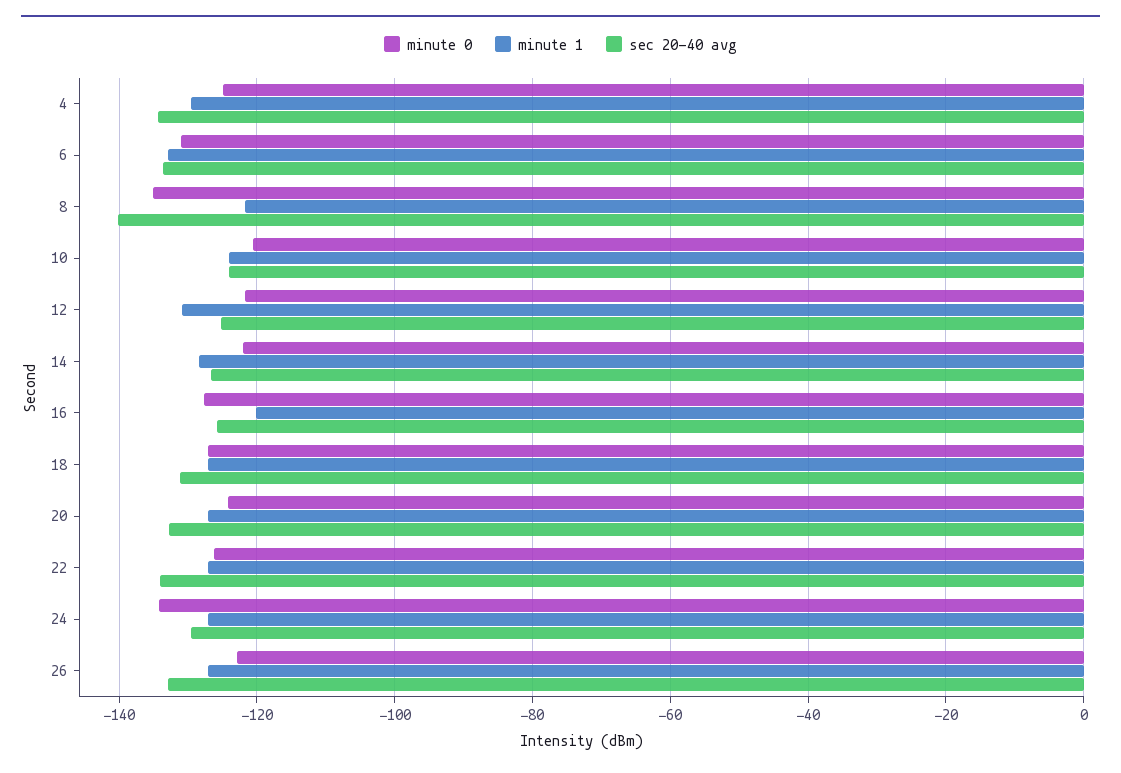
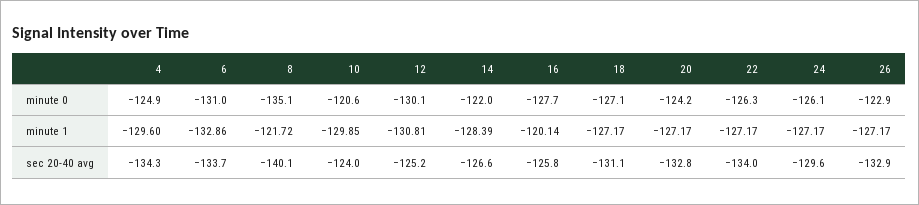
minute 1, 10: -124 -> -129.85
minute 0, 12: -122 -> -130.1
minute 0, 24: -134 -> -126.1

